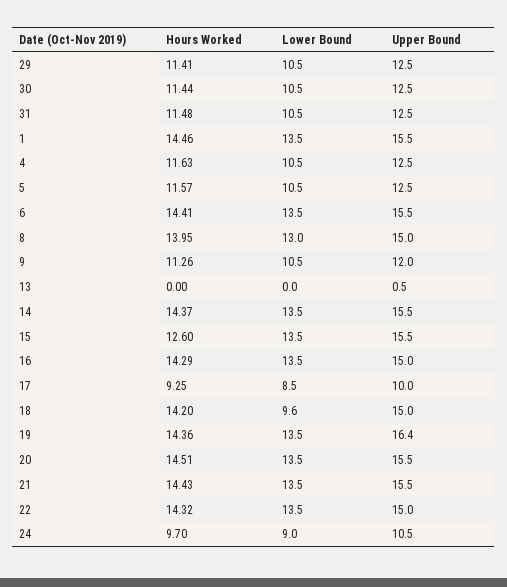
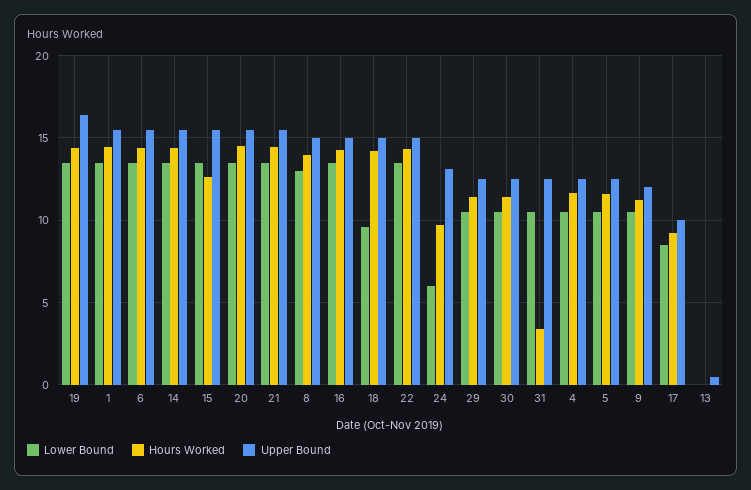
Hours Worked, 31: 11.48 -> 3.5
Lower Bound, 24: 9 -> 6
Upper Bound, 24: 10.5 -> 13

